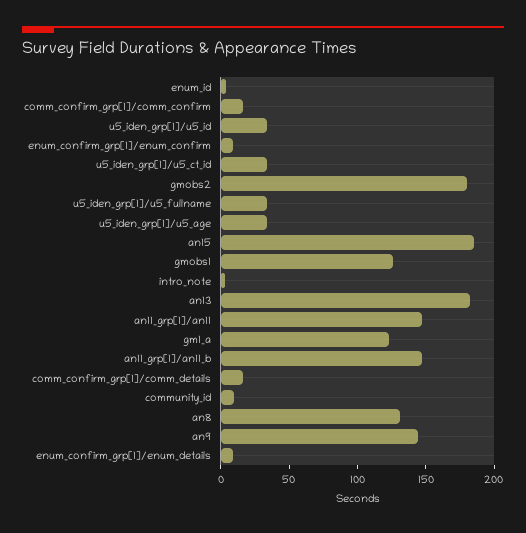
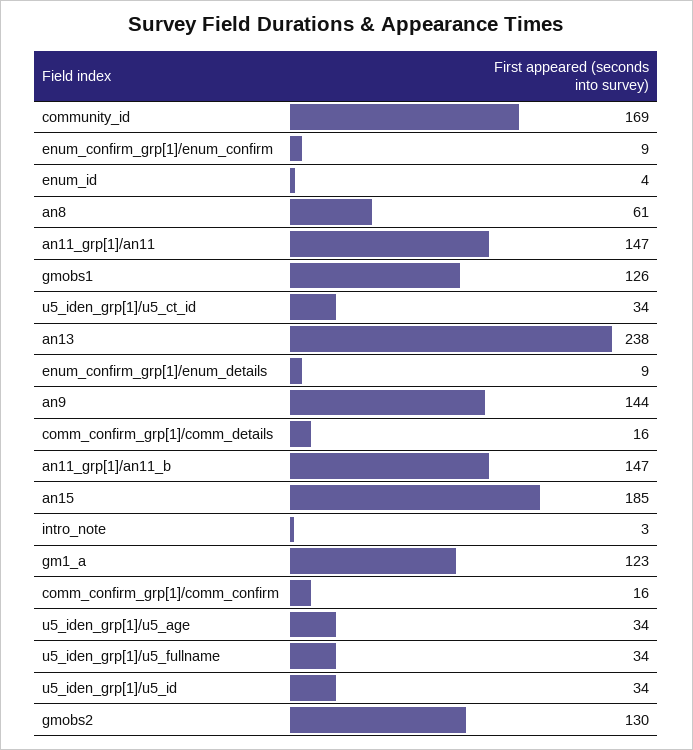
gmobs2: 180 -> 130
an13: 180 -> 238
community_id: 10 -> 169
an8: 130 -> 61

